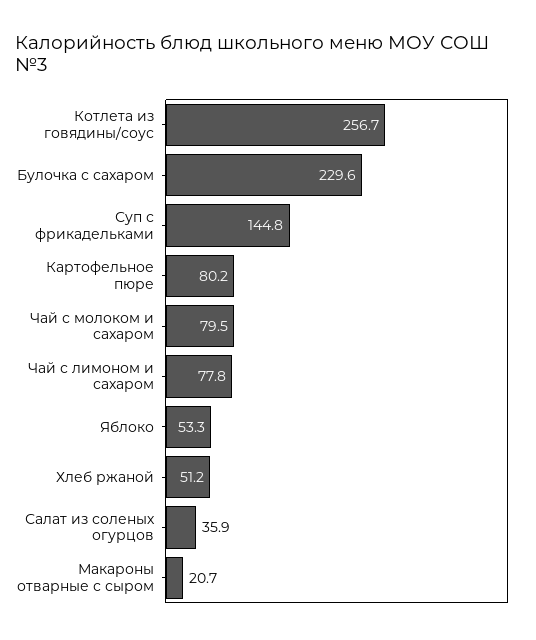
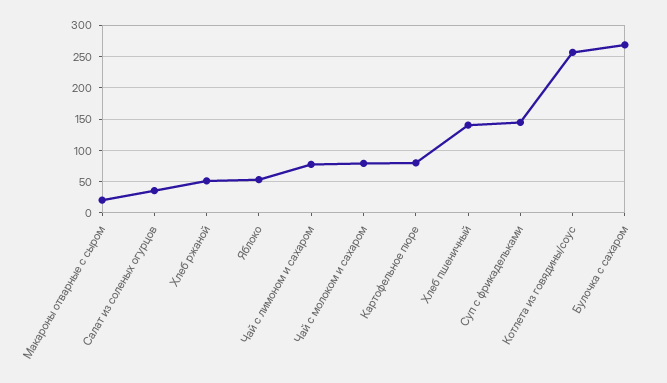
Булочка с сахаром: 229.6 -> 270
Хлеб пшеничный: none -> 140

